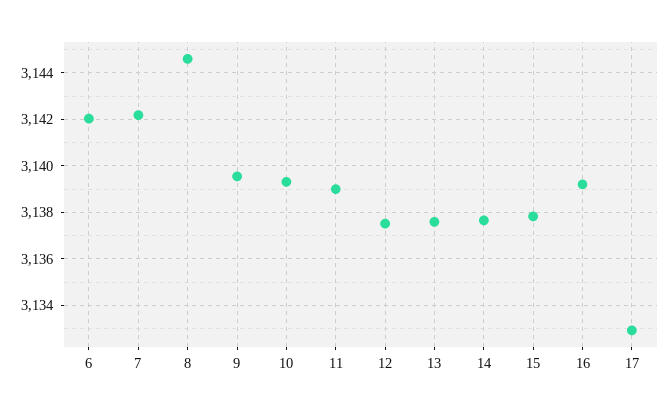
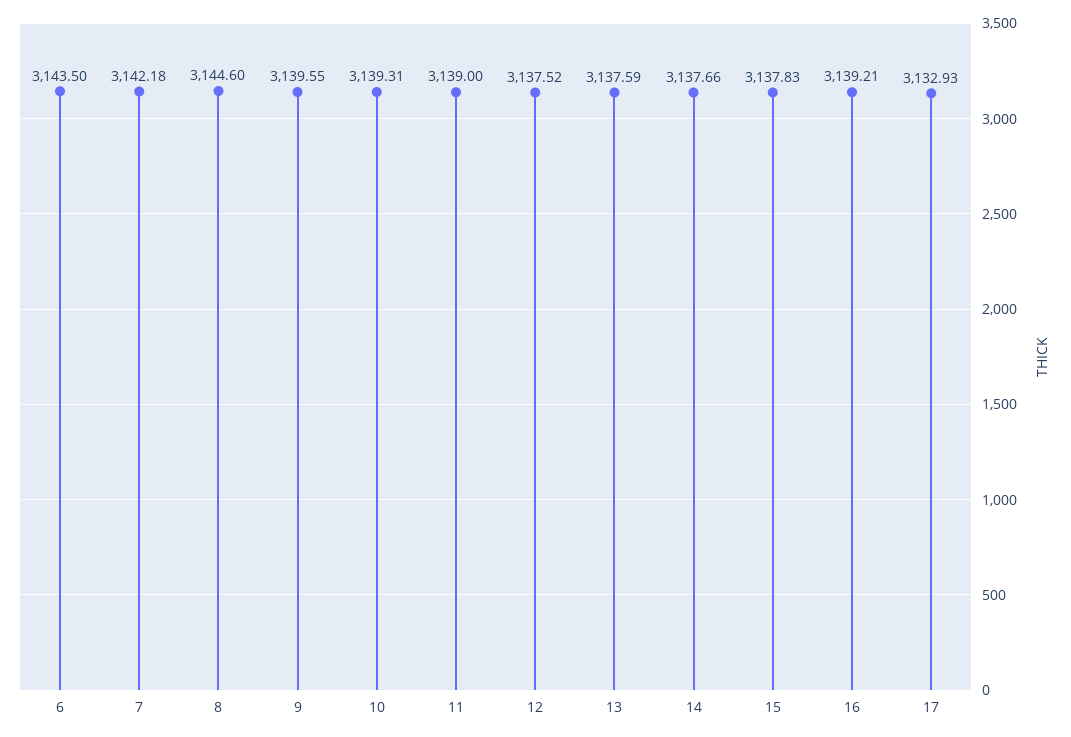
6: 3142 -> 3143.5

